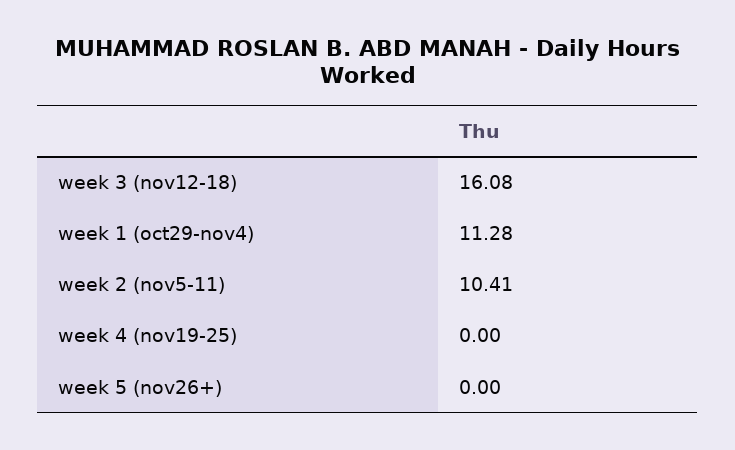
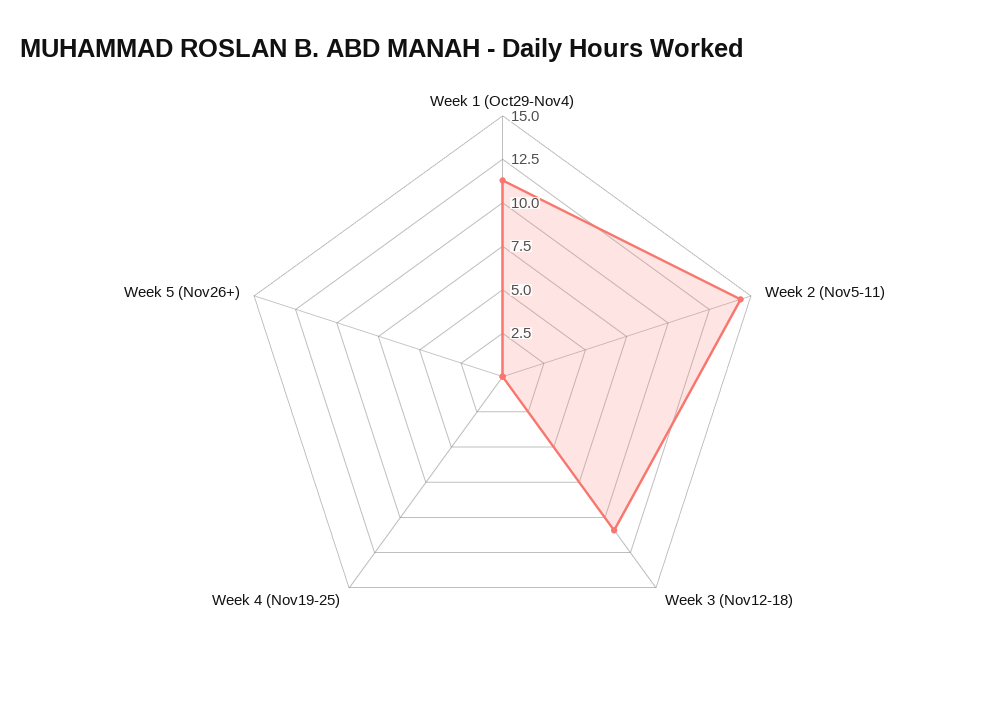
week 3 (nov12-18): 16.08 -> 11
week 2 (nov5-11): 10.41 -> 14.5

